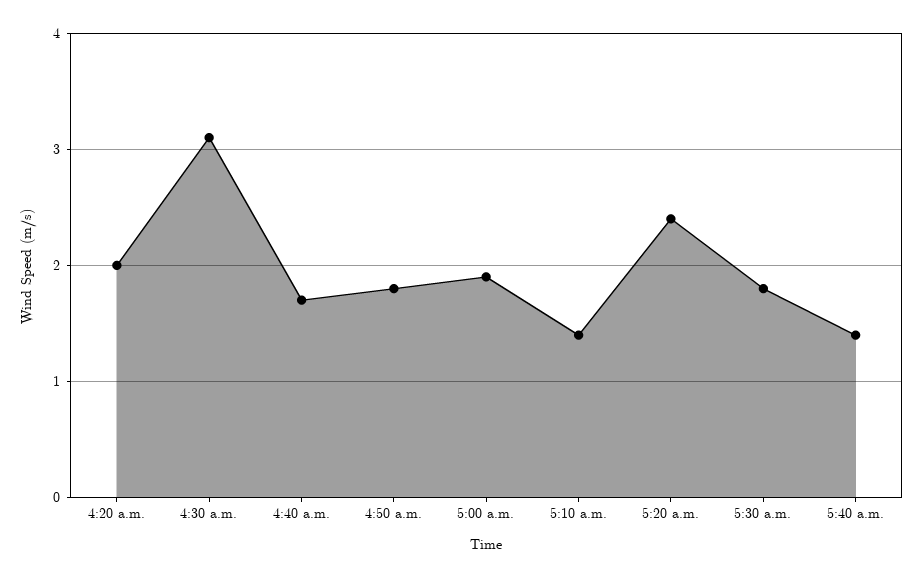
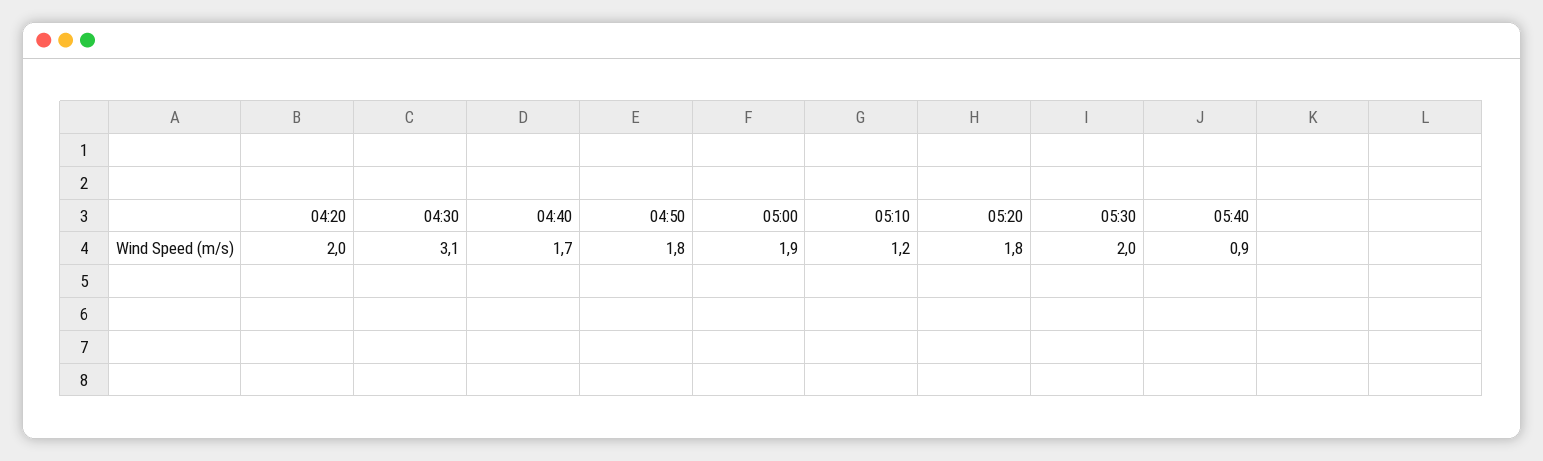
5:10 a.m.: 1.4 -> 1.2
5:20 a.m.: 2.4 -> 1.8
5:30 a.m.: 1.8 -> 2
5:40 a.m.: 1.4 -> 0.9

